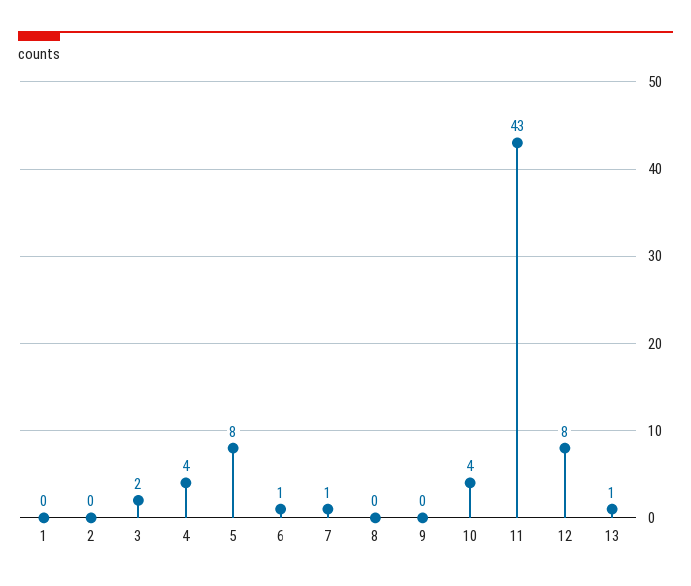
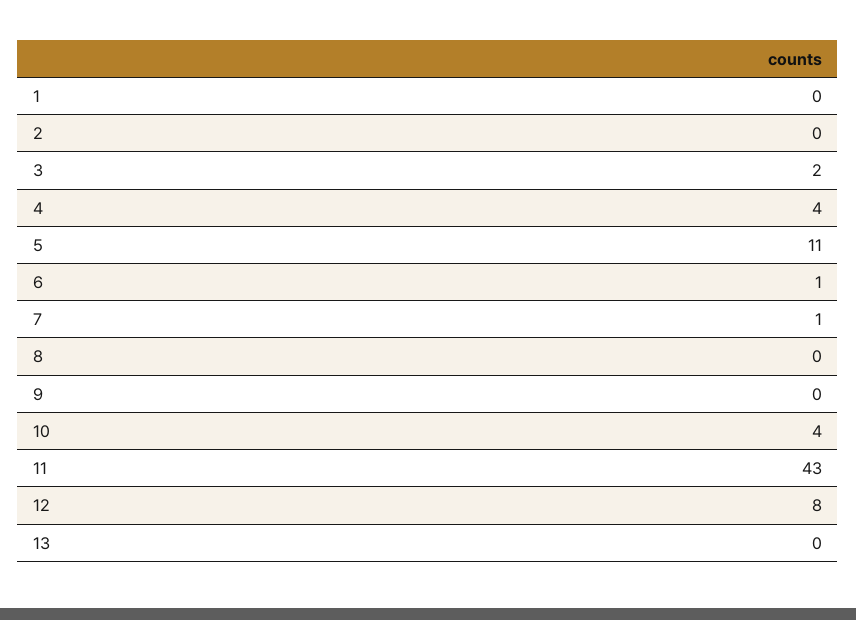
5: 8 -> 11
13: 1 -> 0

